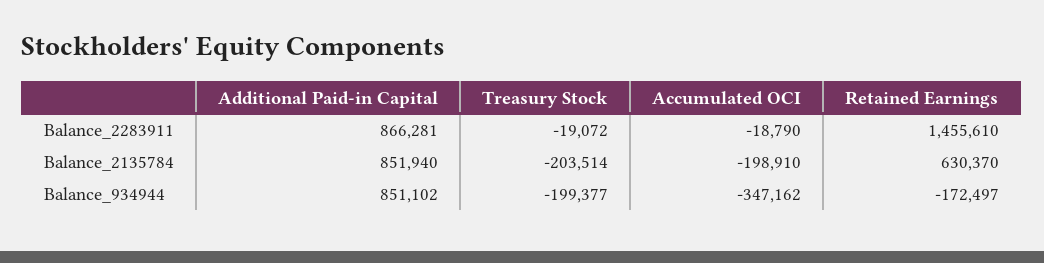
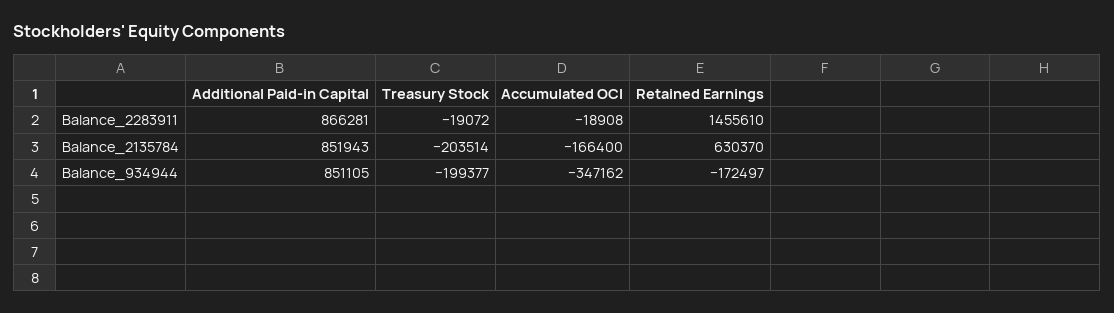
Accumulated OCI, Balance_2283911: -18790 -> -18908
Additional Paid-in Capital, Balance_2135784: 851940 -> 851943
Accumulated OCI, Balance_2135784: -198910 -> -166400
Additional Paid-in Capital, Balance_934944: 851102 -> 851105

